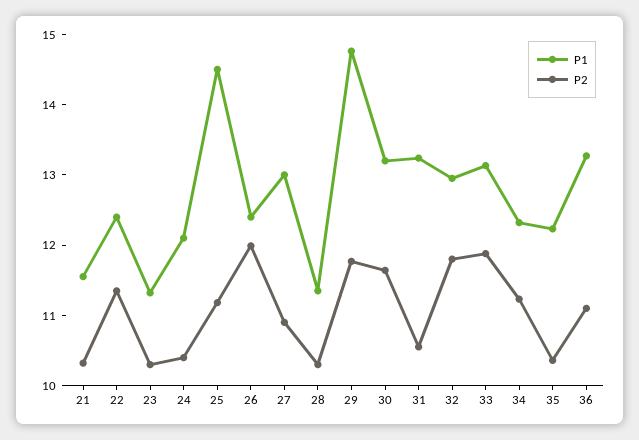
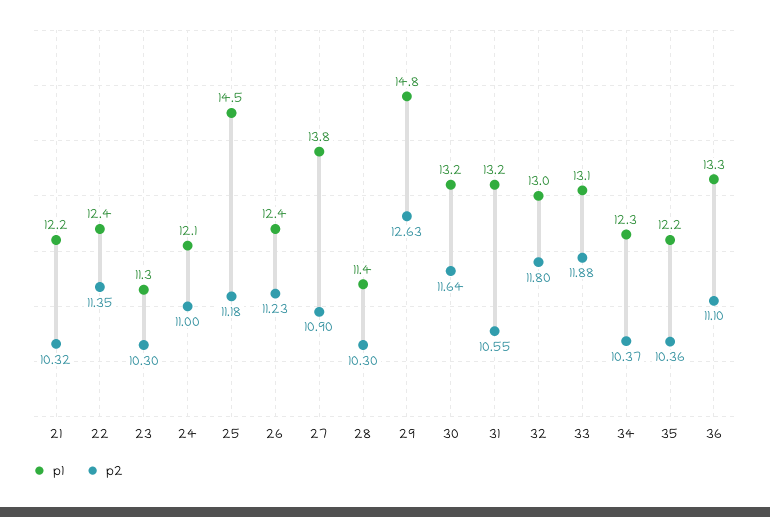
P1, 21: 11.6 -> 12.2
P2, 24: 10.4 -> 11
P2, 26: 12 -> 11.23
P1, 27: 13 -> 13.8
P2, 29: 11.8 -> 12.63
P2, 34: 11.2 -> 10.37

